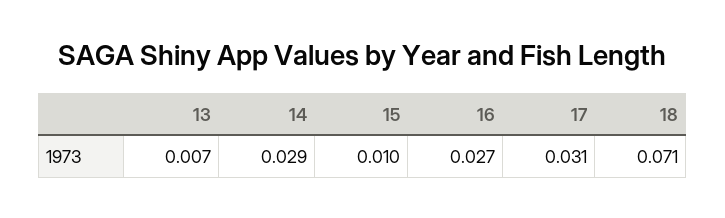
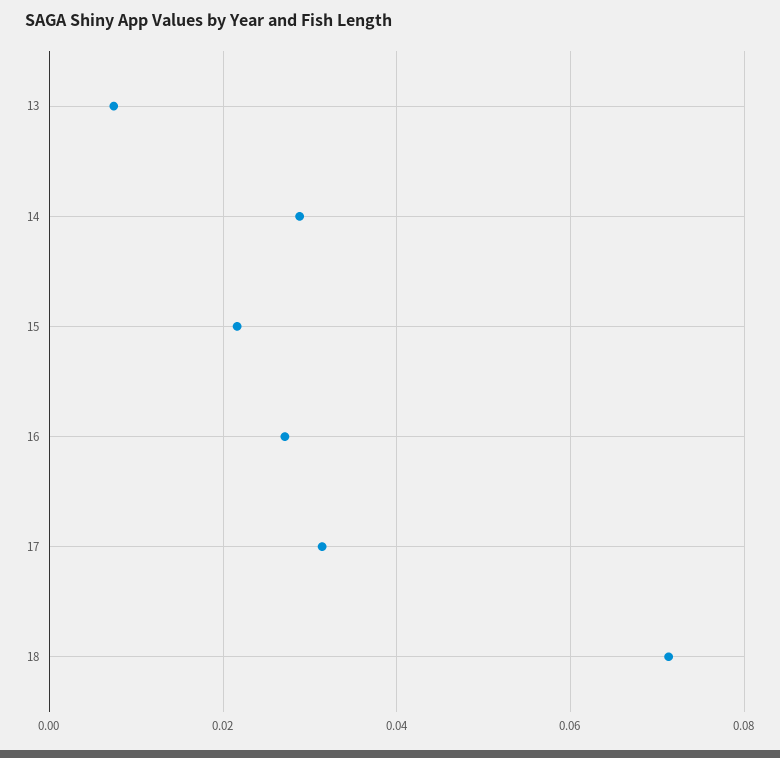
15: 0.01 -> 0.022

